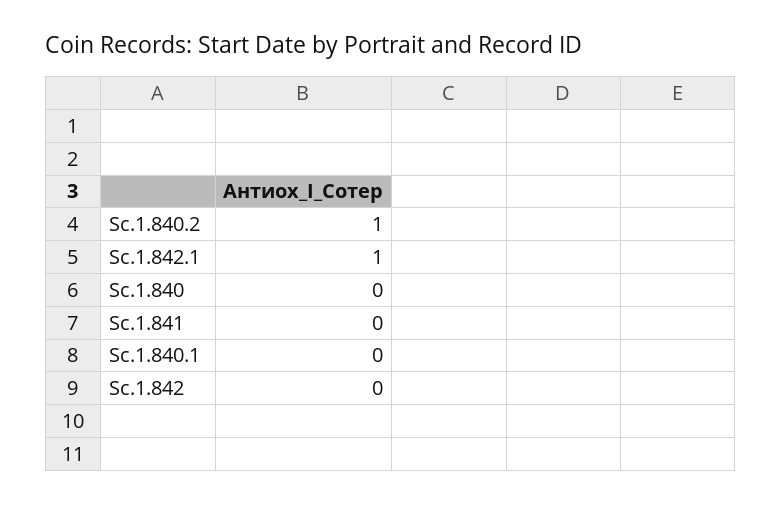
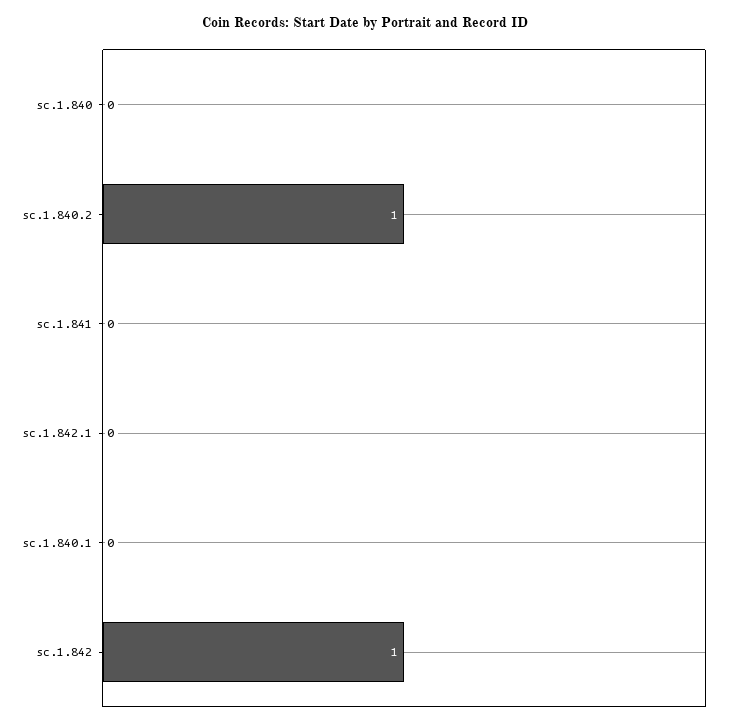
Sc.1.842.1: 1 -> 0
Sc.1.842: 0 -> 1

